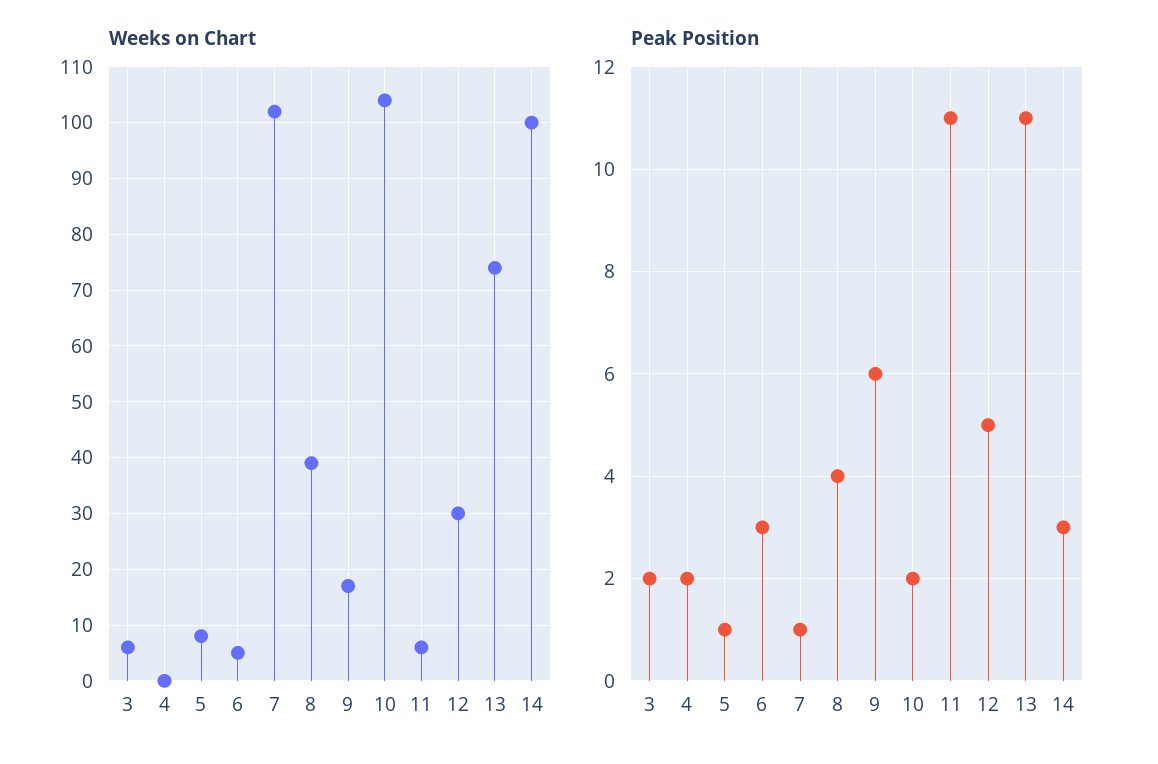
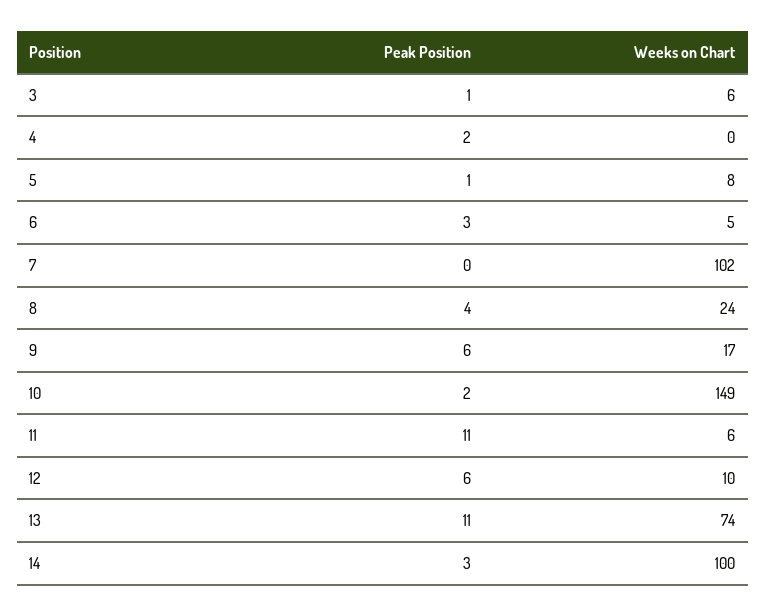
Weeks on Chart, 8: 40 -> 24
Weeks on Chart, 10: 105 -> 149
Weeks on Chart, 12: 30 -> 10
Peak Position, 3: 2 -> 1
Peak Position, 7: 1 -> 0
Peak Position, 12: 5 -> 6

